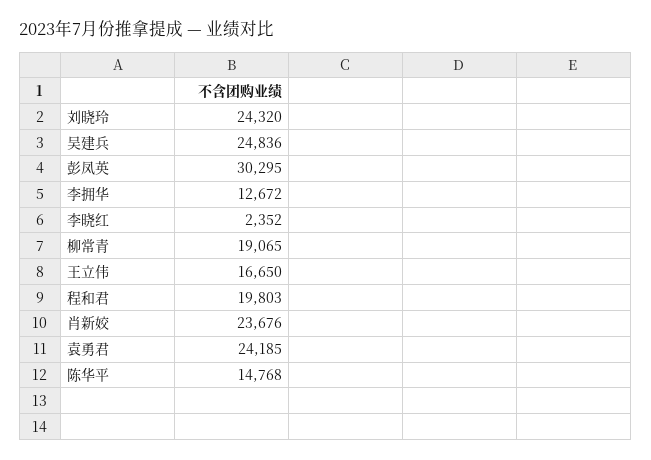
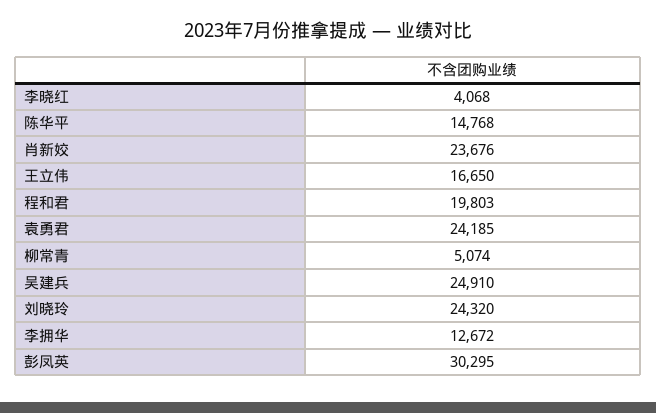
吴建兵: 24836 -> 24910
李晓红: 2352 -> 4068
柳常青: 19065 -> 5074

